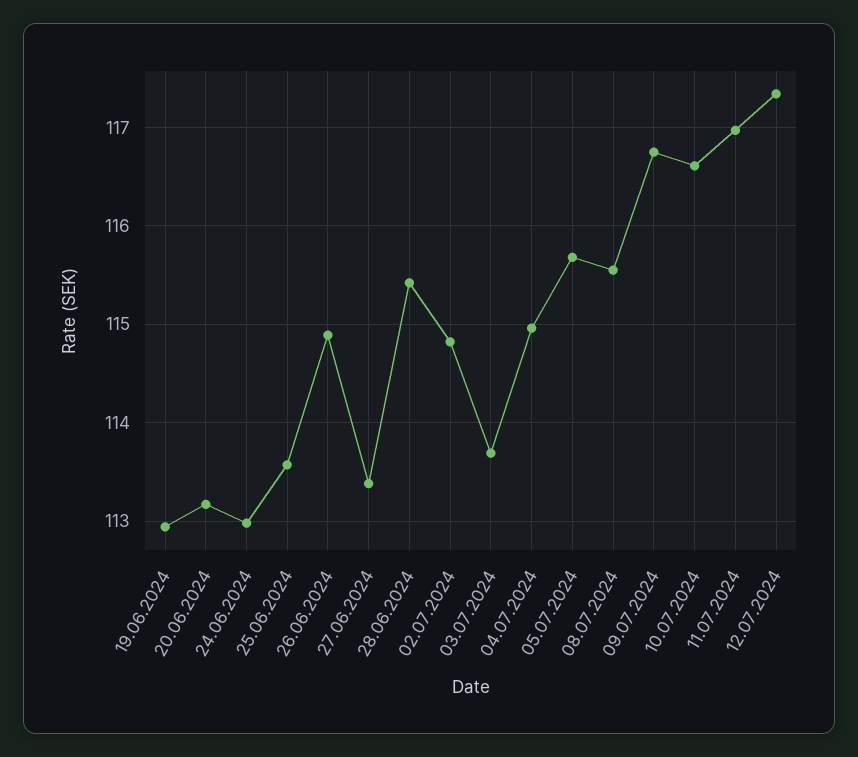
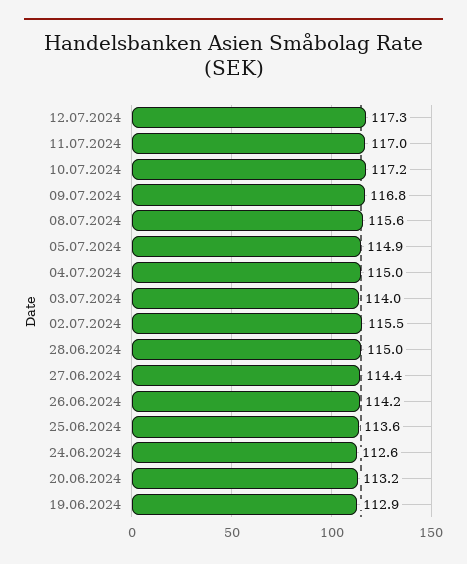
24.06.2024: 113 -> 112.6
26.06.2024: 114.9 -> 114.2
27.06.2024: 113.4 -> 114.4
28.06.2024: 115.4 -> 115
02.07.2024: 114.8 -> 115.5
03.07.2024: 113.7 -> 114
05.07.2024: 115.7 -> 114.9
10.07.2024: 116.6 -> 117.2

